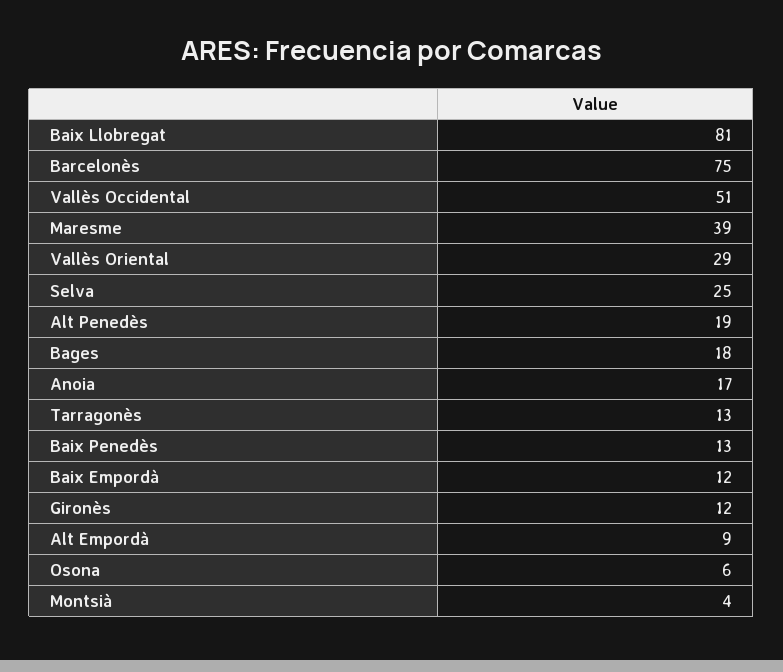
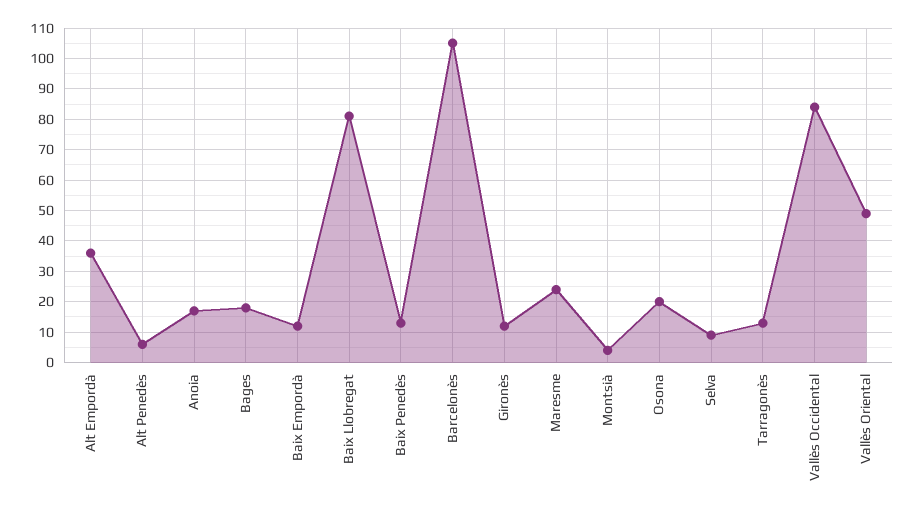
Barcelonès: 75 -> 105
Vallès Occidental: 51 -> 85
Maresme: 39 -> 25
Vallès Oriental: 29 -> 50
Selva: 25 -> 10
Alt Penedès: 19 -> 5
Alt Empordà: 9 -> 35
Osona: 6 -> 20

